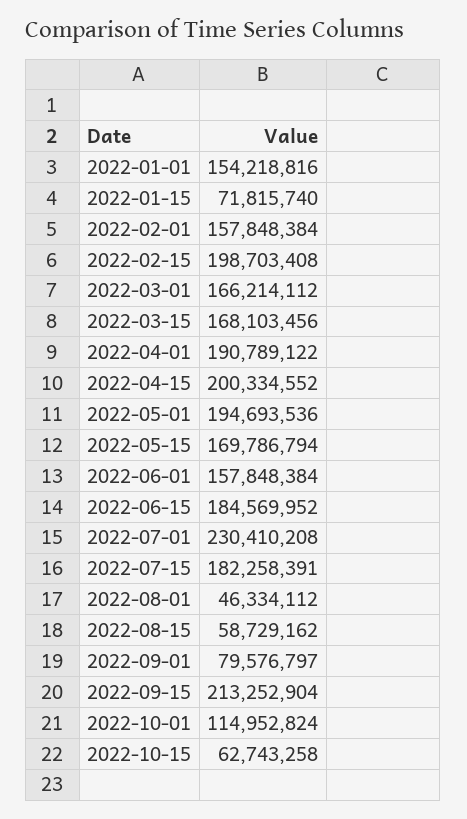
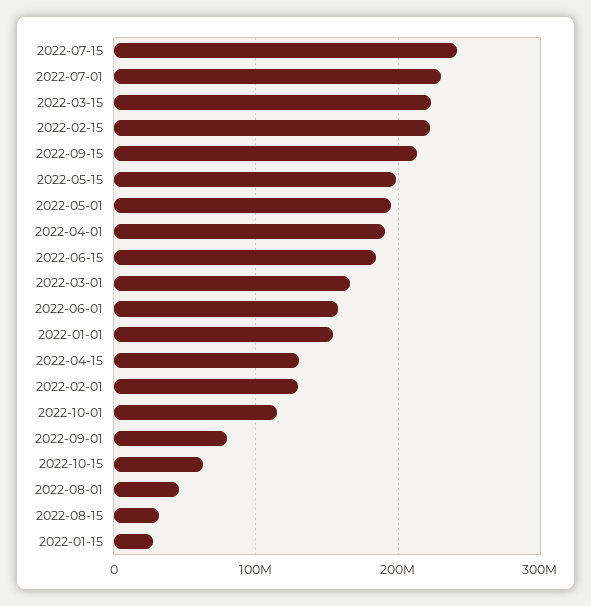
2022-01-15: 71815740 -> 30000000
2022-02-01: 157848384 -> 130000000
2022-02-15: 198703408 -> 220000000
2022-03-15: 168103456 -> 220000000
2022-04-15: 200334552 -> 130000000
2022-05-15: 169786794 -> 200000000
2022-07-15: 182258391 -> 240000000
2022-08-15: 58729162 -> 30000000

